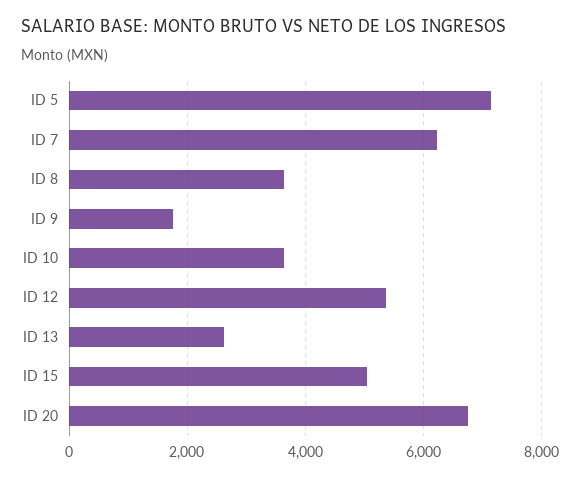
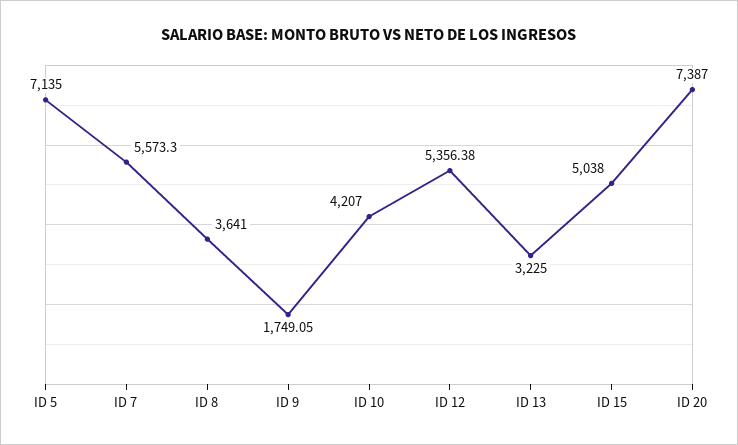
ID 7: 6200 -> 5573.3
ID 10: 3600 -> 4207
ID 13: 2600 -> 3225
ID 20: 6800 -> 7387

